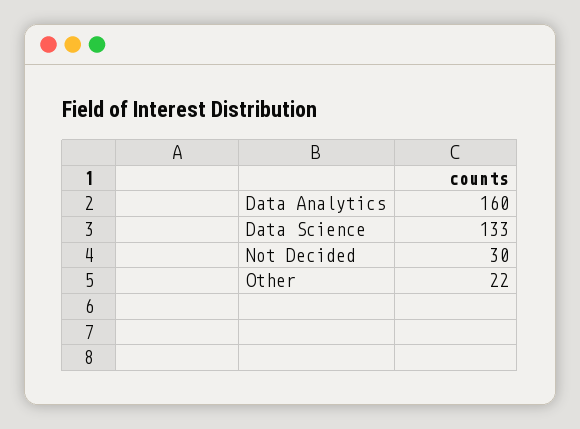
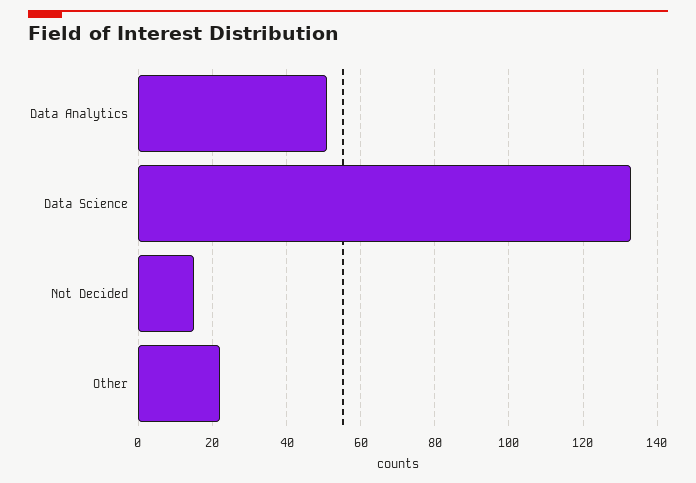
Data Analytics: 160 -> 50
Not Decided: 30 -> 15

